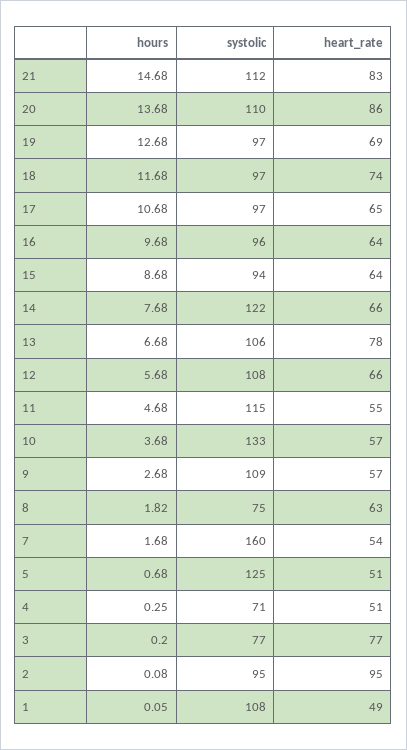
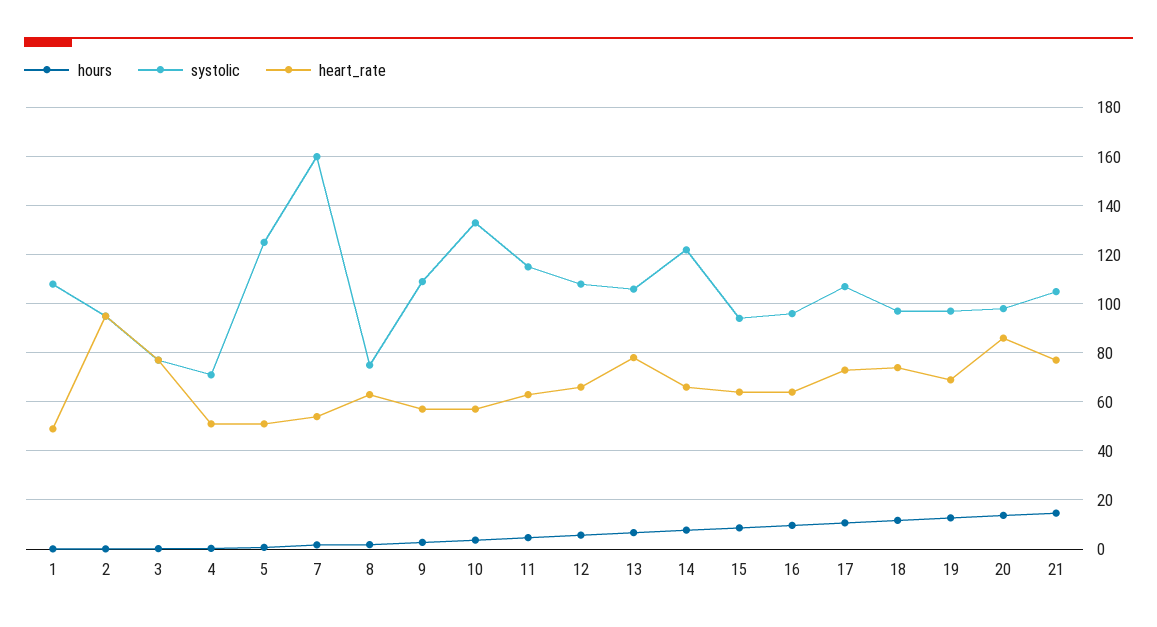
systolic, 21: 112 -> 105
heart_rate, 21: 83 -> 77.5
systolic, 20: 110 -> 97.5
systolic, 17: 97 -> 107.5
heart_rate, 17: 65 -> 72.5
heart_rate, 11: 55 -> 62.5

